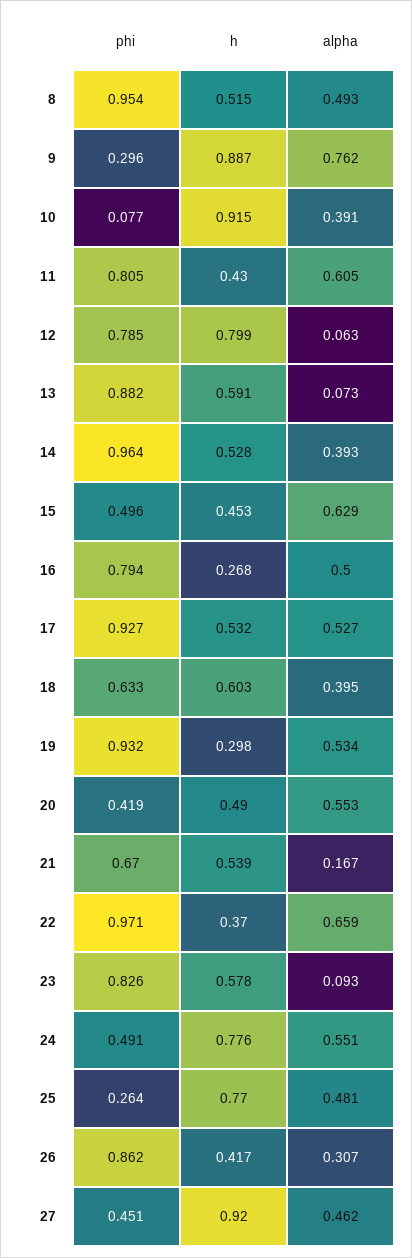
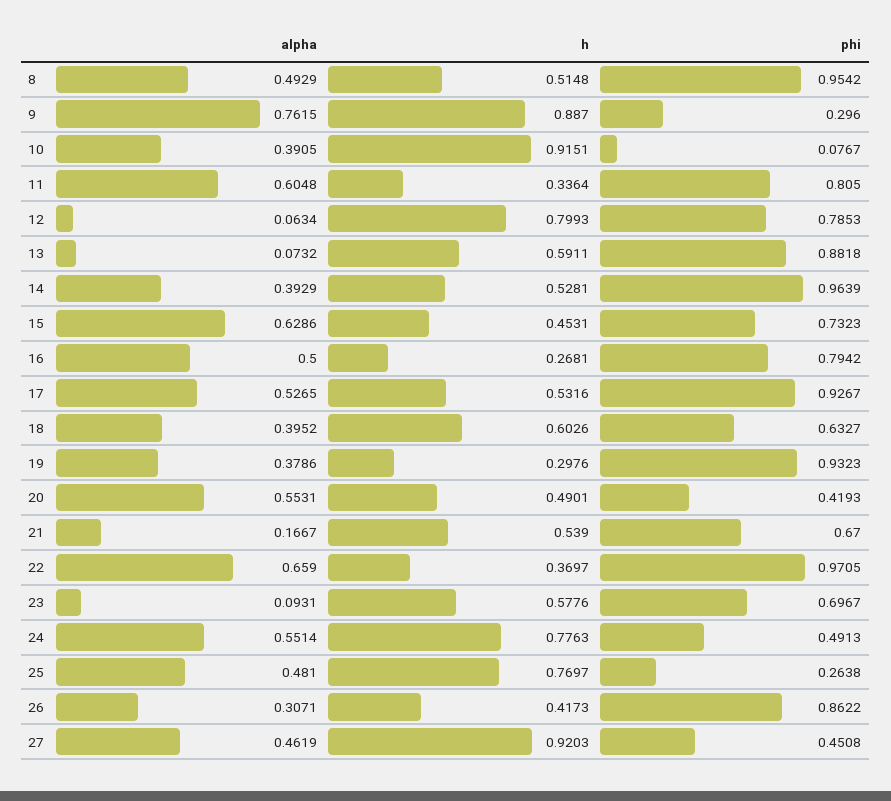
h, 11: 0.43 -> 0.3364
phi, 15: 0.496 -> 0.7323
alpha, 19: 0.534 -> 0.3786
phi, 23: 0.826 -> 0.6967

